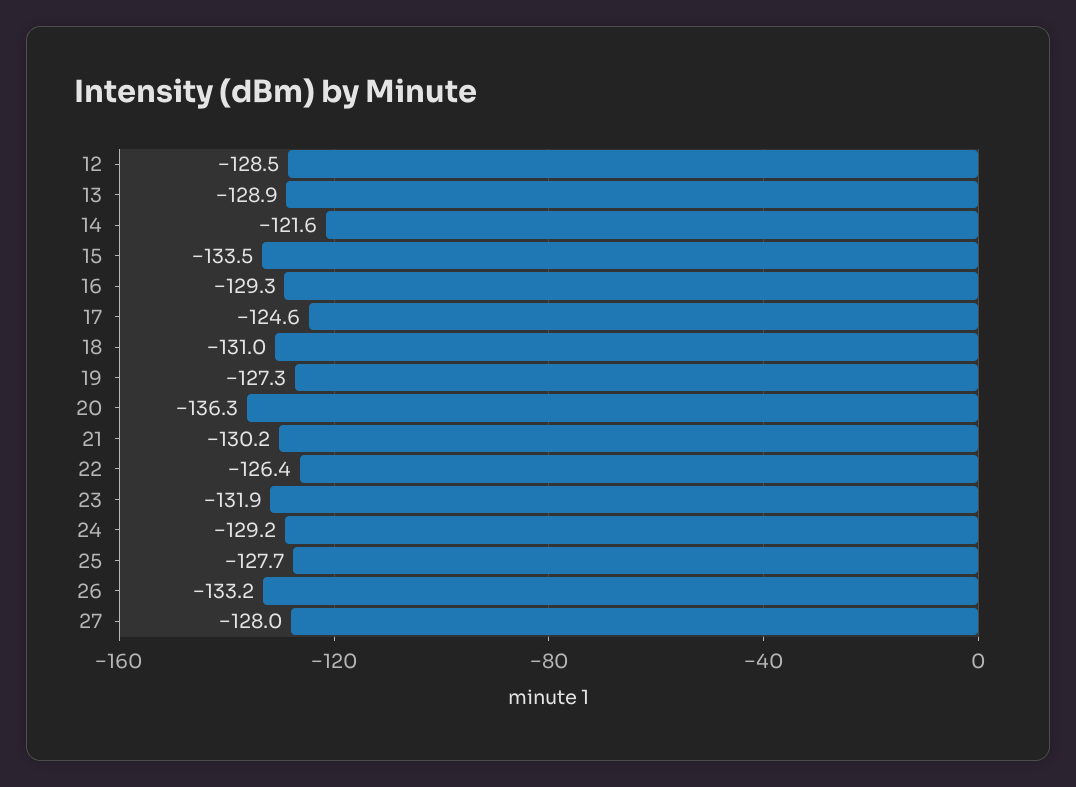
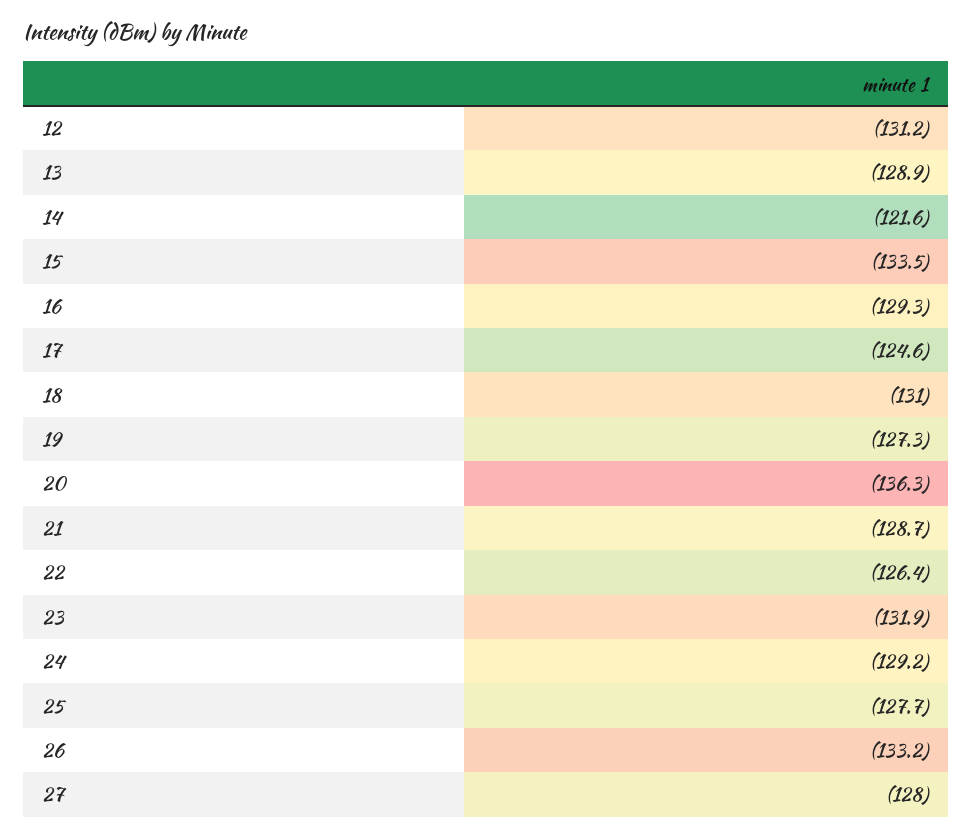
12: -128.5 -> -131.2
21: -130.2 -> -128.7

